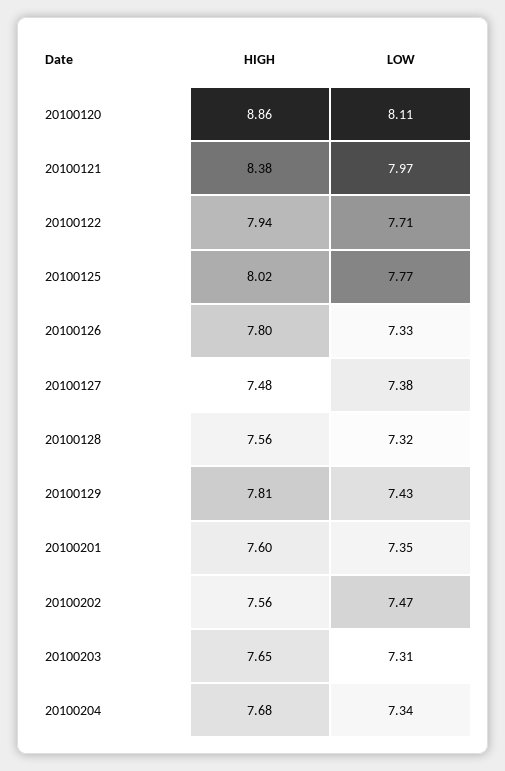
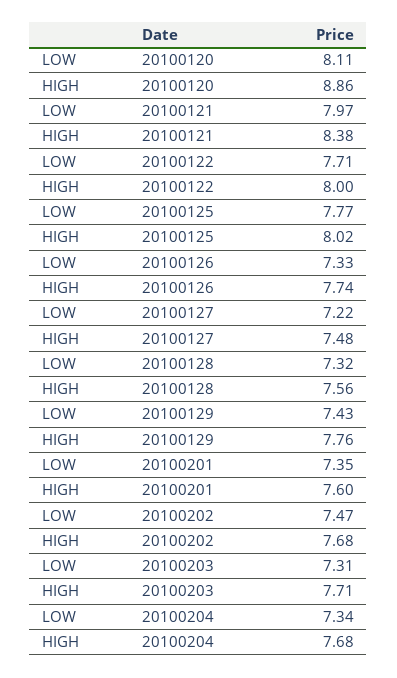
HIGH, 20100122: 7.94 -> 8
HIGH, 20100126: 7.8 -> 7.74
LOW, 20100127: 7.38 -> 7.22
HIGH, 20100129: 7.81 -> 7.76
HIGH, 20100202: 7.56 -> 7.68
HIGH, 20100203: 7.65 -> 7.71

